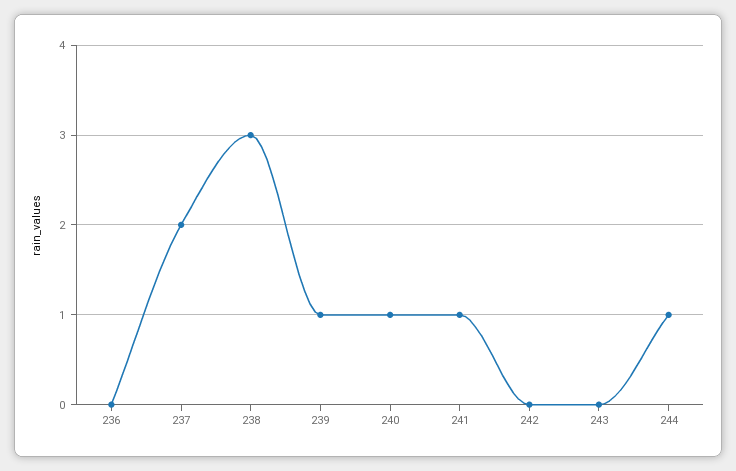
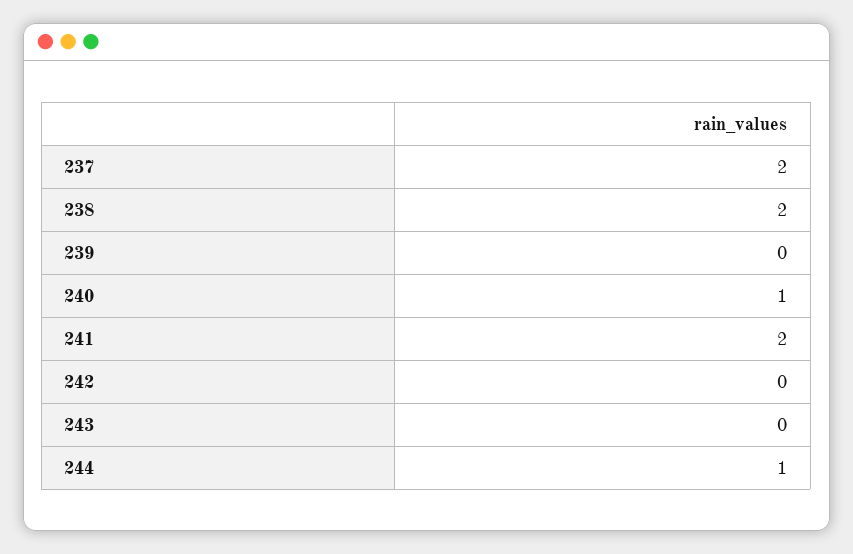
236: 0 -> none
238: 3 -> 2
239: 1 -> 0
241: 1 -> 2

